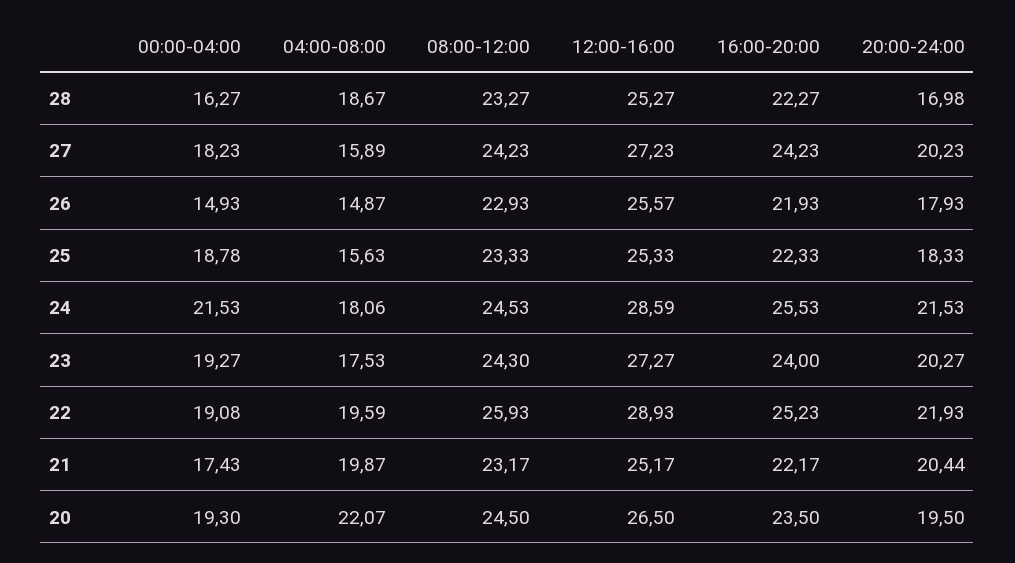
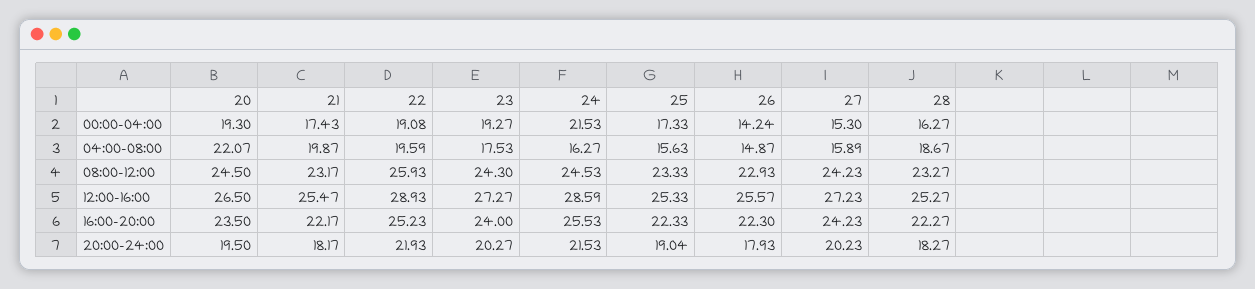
20:00-24:00, 28: 16.98 -> 18.27
00:00-04:00, 27: 18.23 -> 15.3
00:00-04:00, 26: 14.93 -> 14.24
16:00-20:00, 26: 21.93 -> 22.3
00:00-04:00, 25: 18.78 -> 17.33
20:00-24:00, 25: 18.33 -> 19.04
04:00-08:00, 24: 18.06 -> 16.27
12:00-16:00, 21: 25.17 -> 25.47
20:00-24:00, 21: 20.44 -> 18.17

